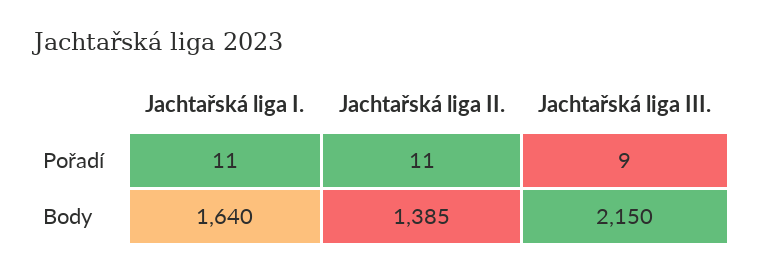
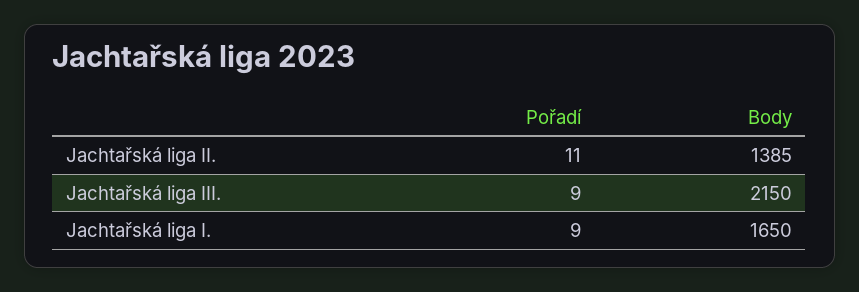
Jachtařská liga I., Pořadí: 11 -> 9
Jachtařská liga I., Body: 1640 -> 1650

